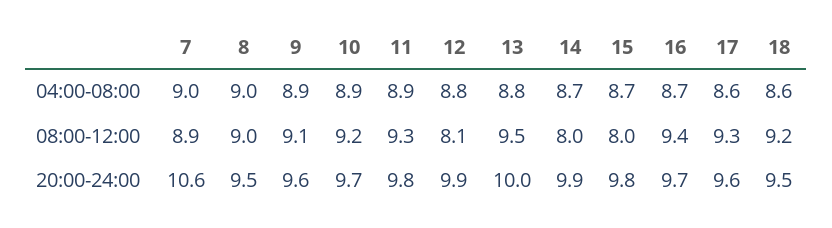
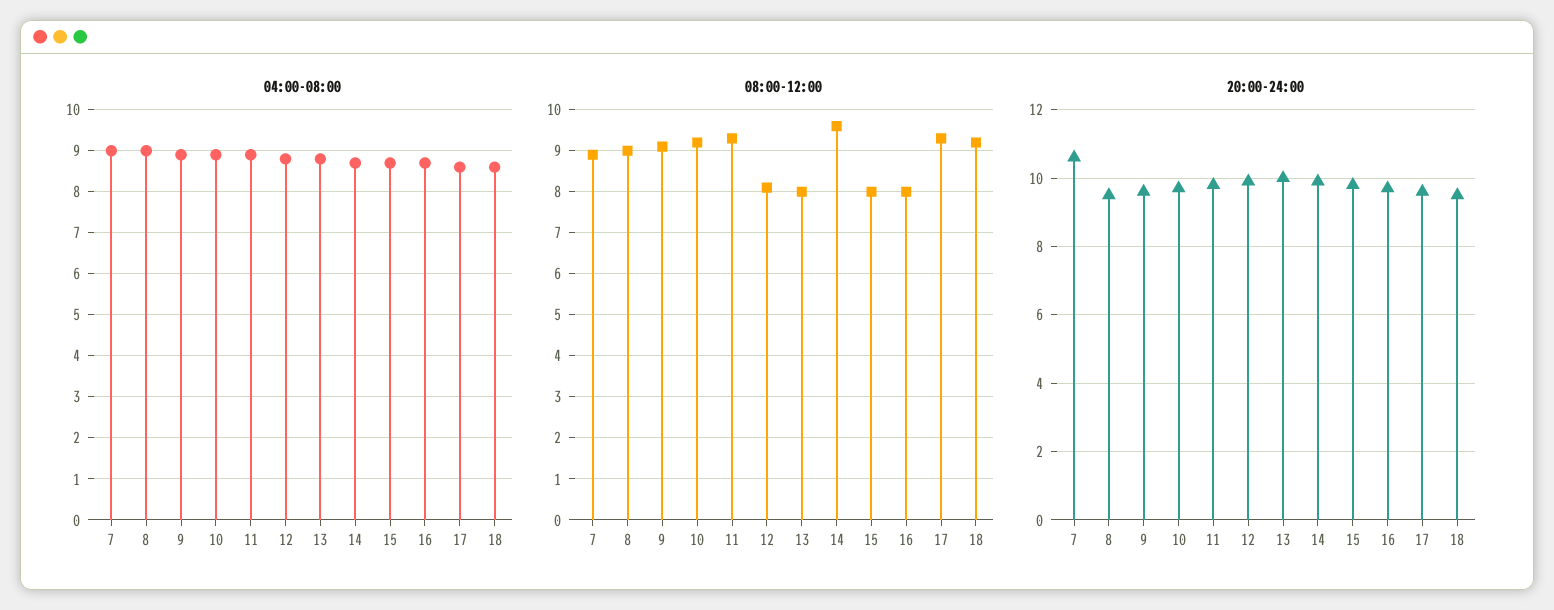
08:00-12:00, 13: 9.5 -> 8
08:00-12:00, 14: 8 -> 9.5
08:00-12:00, 16: 9.4 -> 8

